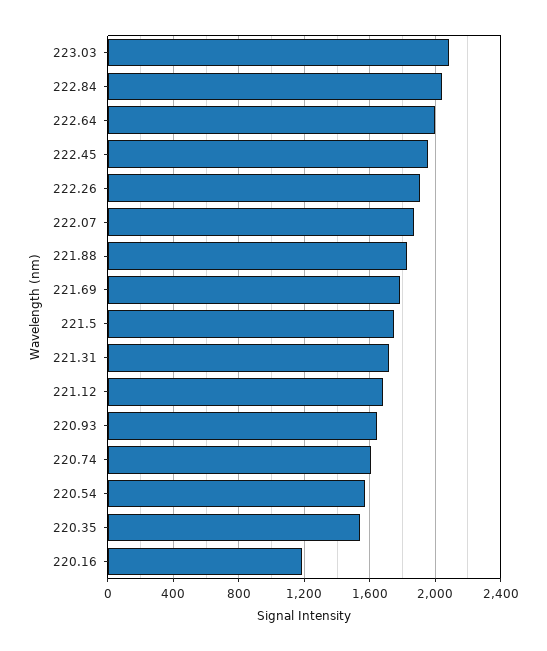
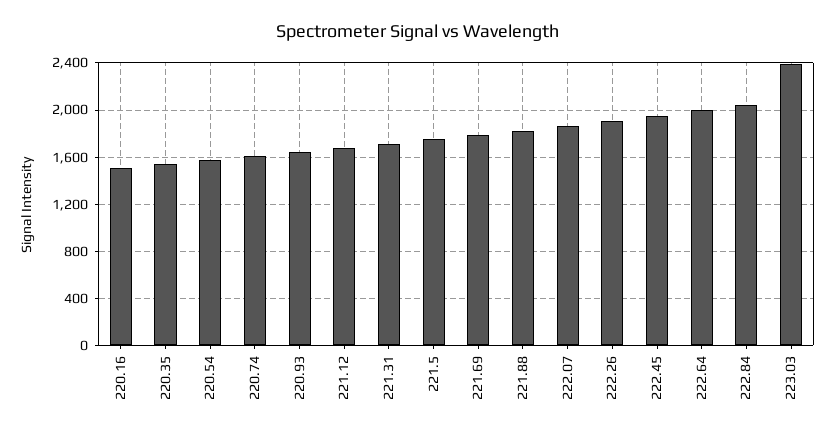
223.03: 2100 -> 2400
220.16: 1200 -> 1500

